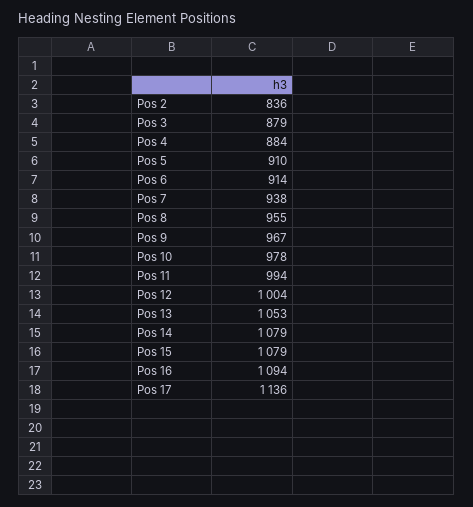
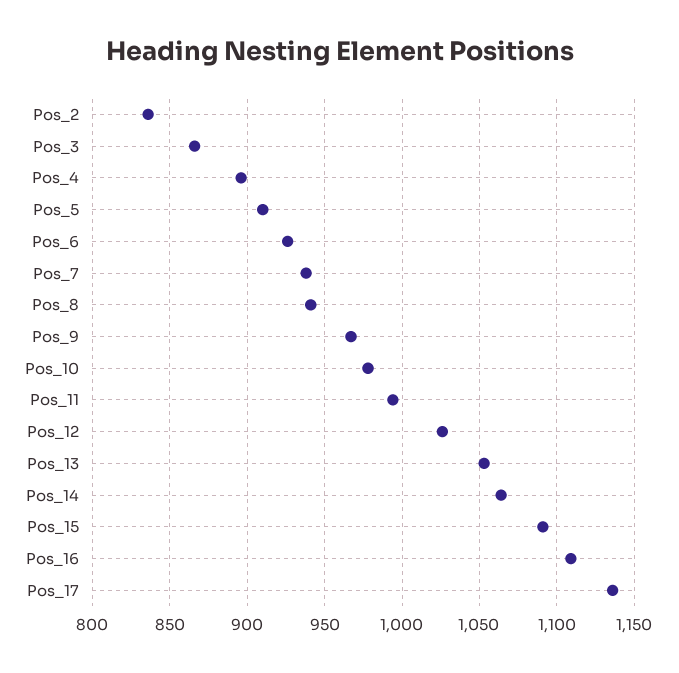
Pos 3: 879 -> 865
Pos 4: 884 -> 895
Pos 6: 914 -> 925
Pos 8: 955 -> 940
Pos 12: 1004 -> 1025
Pos 14: 1079 -> 1065
Pos 15: 1079 -> 1090
Pos 16: 1094 -> 1110

